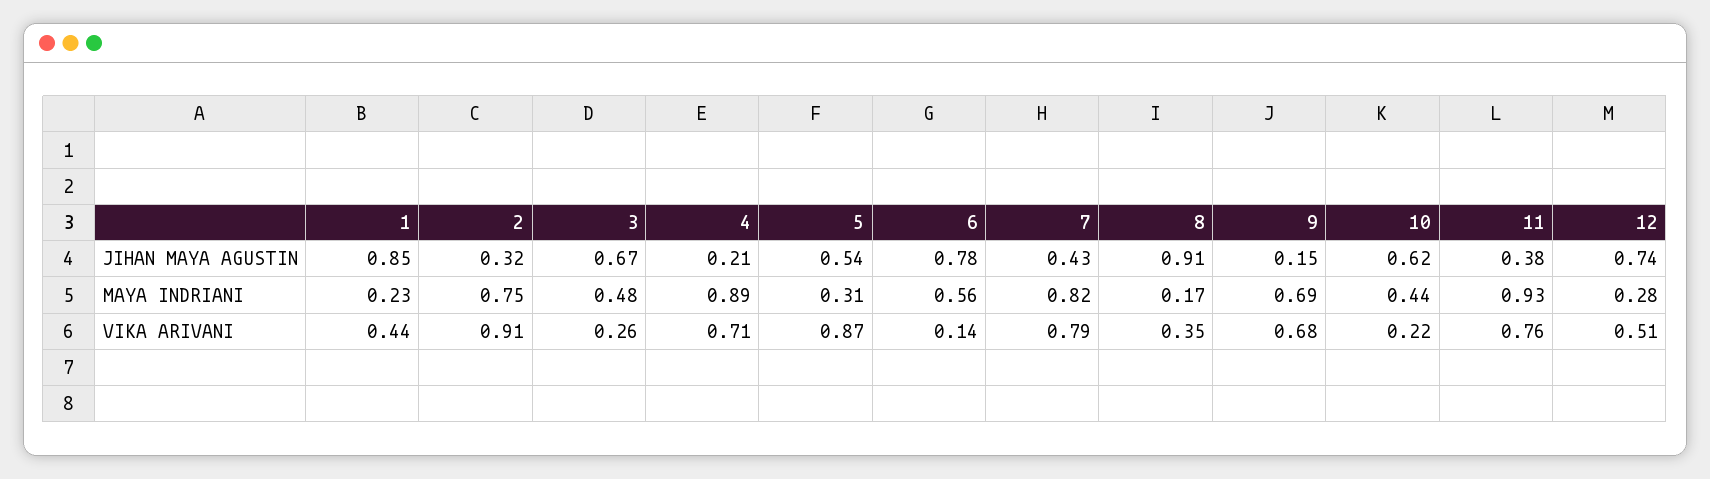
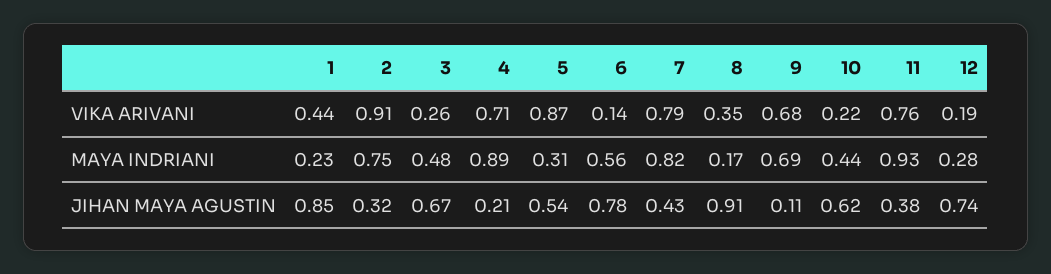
9, JIHAN MAYA AGUSTIN: 0.15 -> 0.11
12, VIKA ARIVANI: 0.51 -> 0.19

